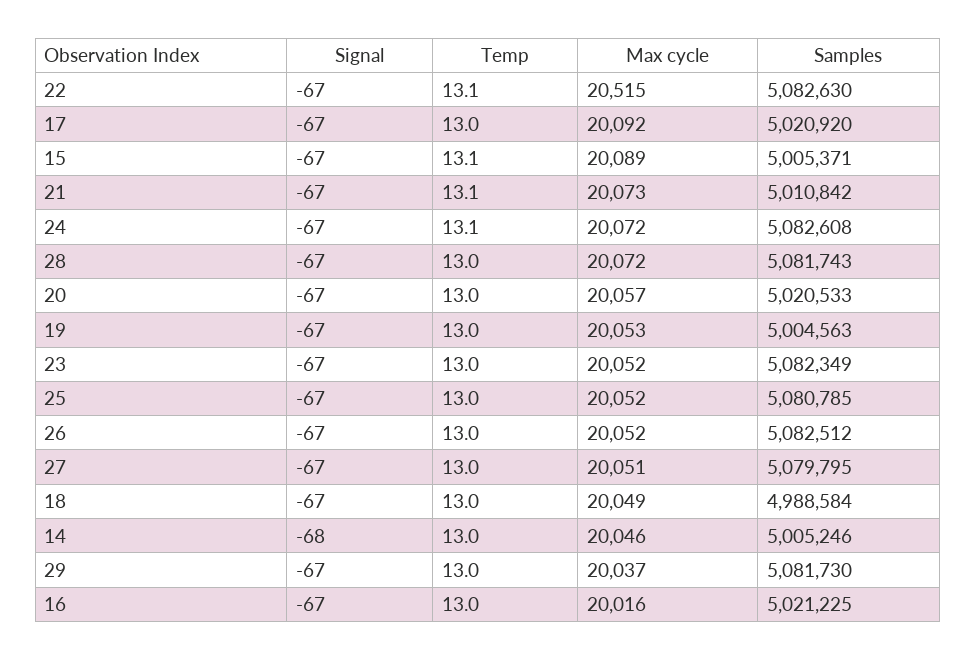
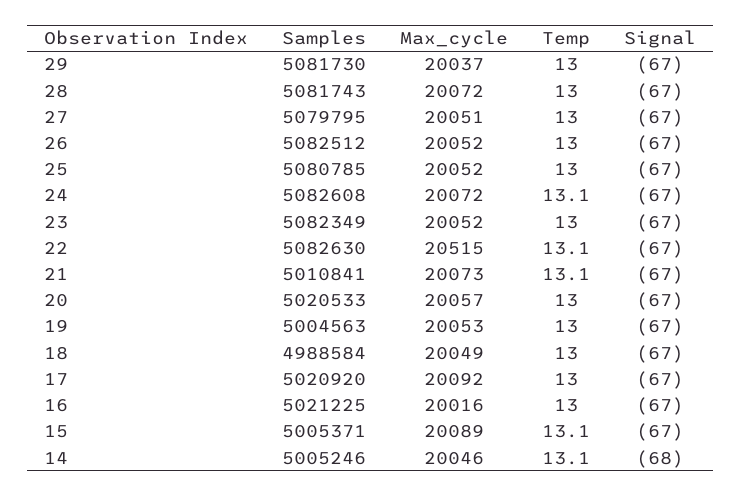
Samples, 21: 5010842 -> 5010841
Temp, 14: 13 -> 13.1

